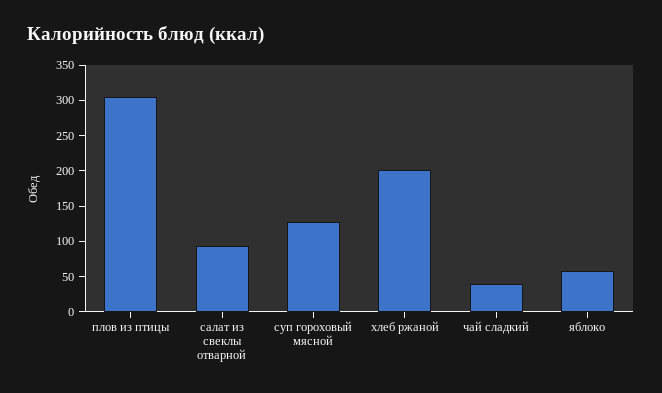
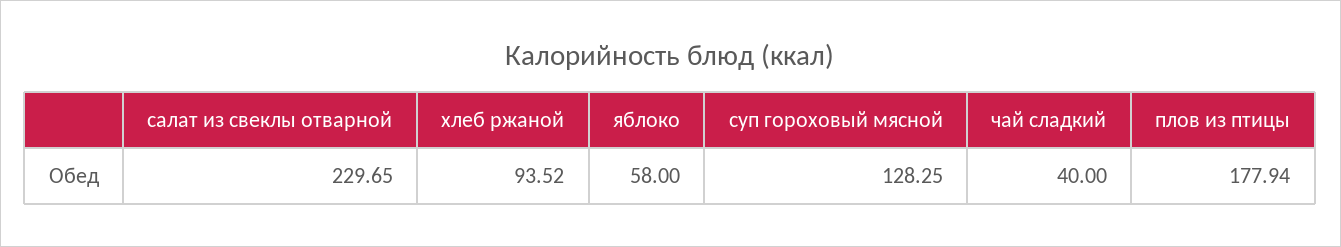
плов из птицы: 300 -> 177.94
салат из свеклы отварной: 100 -> 229.65
хлеб ржаной: 200 -> 93.52

